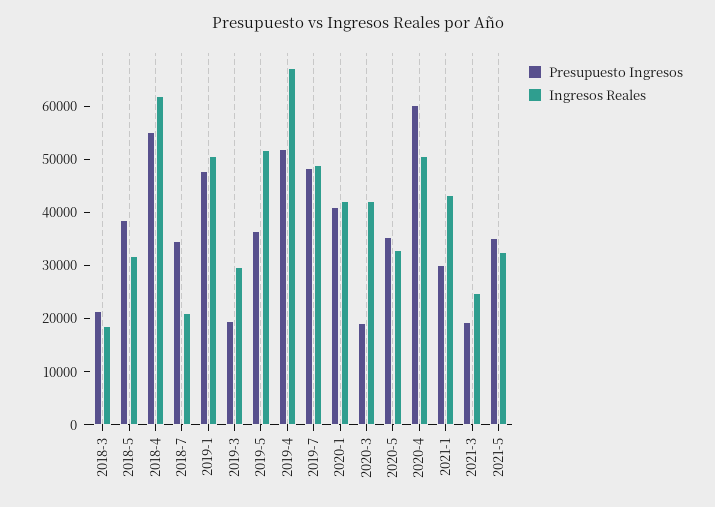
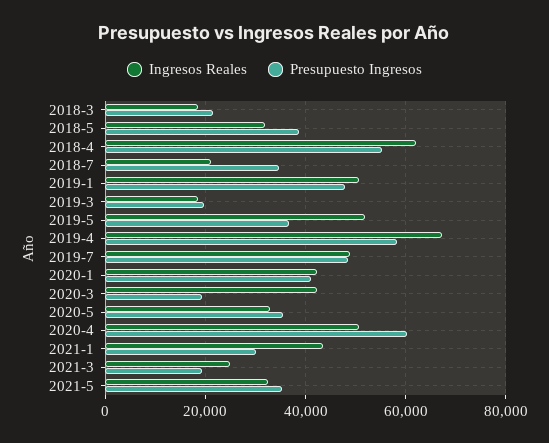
Ingresos Reales, 2019-3: 30000 -> 18000
Presupuesto Ingresos, 2019-4: 52000 -> 58000

